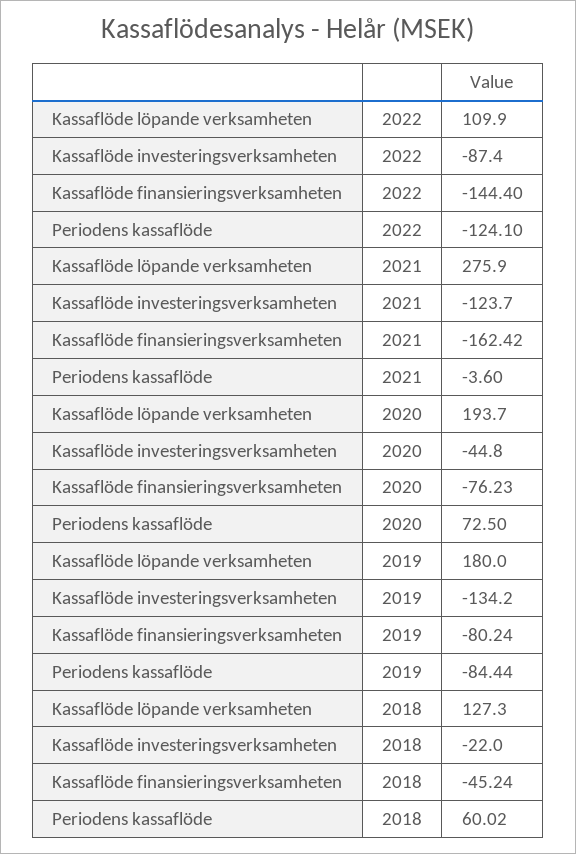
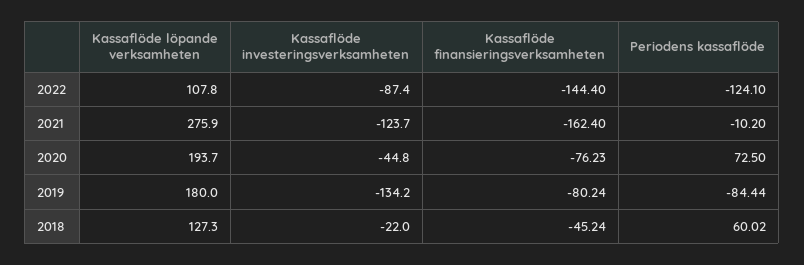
Kassaflöde löpande verksamheten, 2022: 109.9 -> 107.8
Kassaflöde finansieringsverksamheten, 2021: -162.42 -> -162.4
Periodens kassaflöde, 2021: -3.6 -> -10.2

